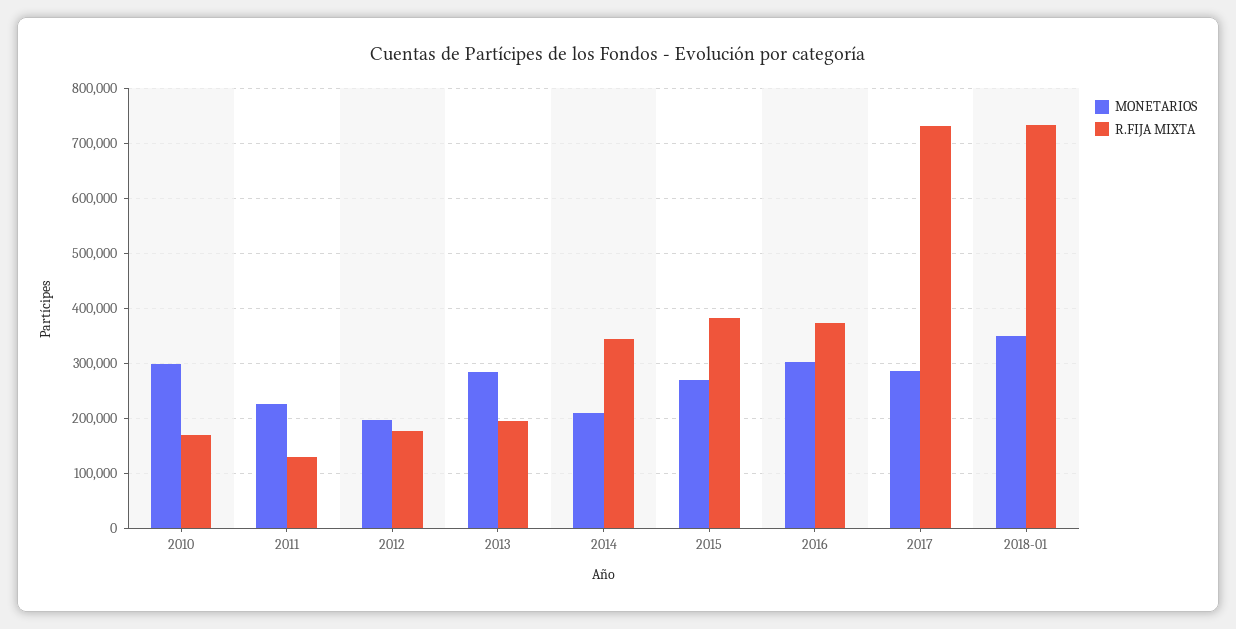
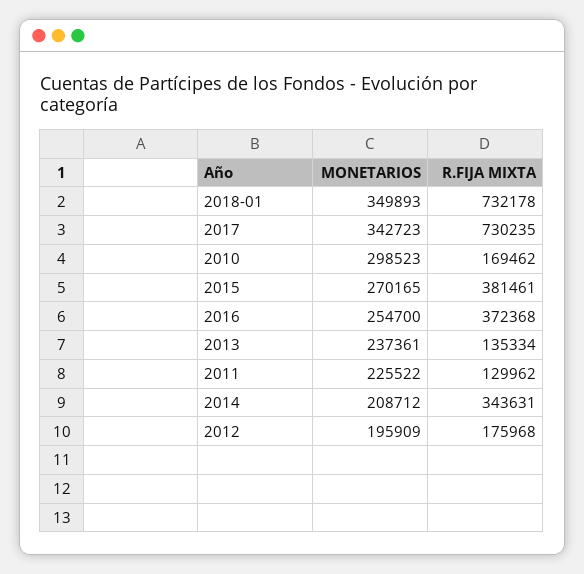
MONETARIOS, 2013: 280000 -> 237361
R.FIJA MIXTA, 2013: 200000 -> 135334
MONETARIOS, 2016: 300000 -> 254700
MONETARIOS, 2017: 280000 -> 342723

